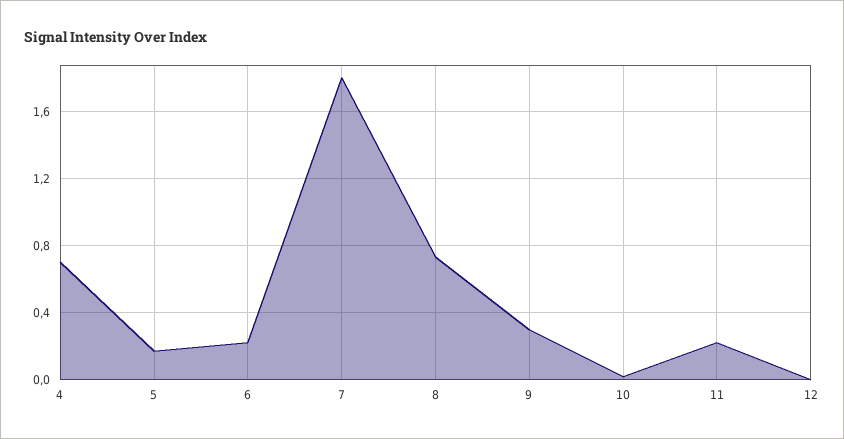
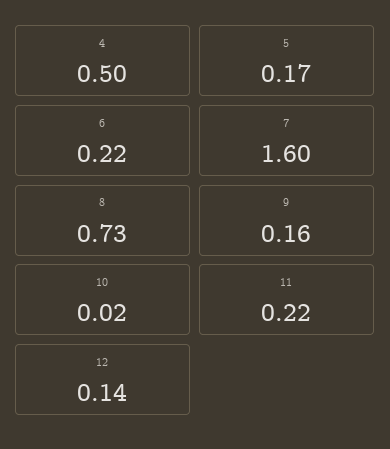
4: 0.7 -> 0.5
7: 1.8 -> 1.6
9: 0.3 -> 0.16
12: 0 -> 0.14

